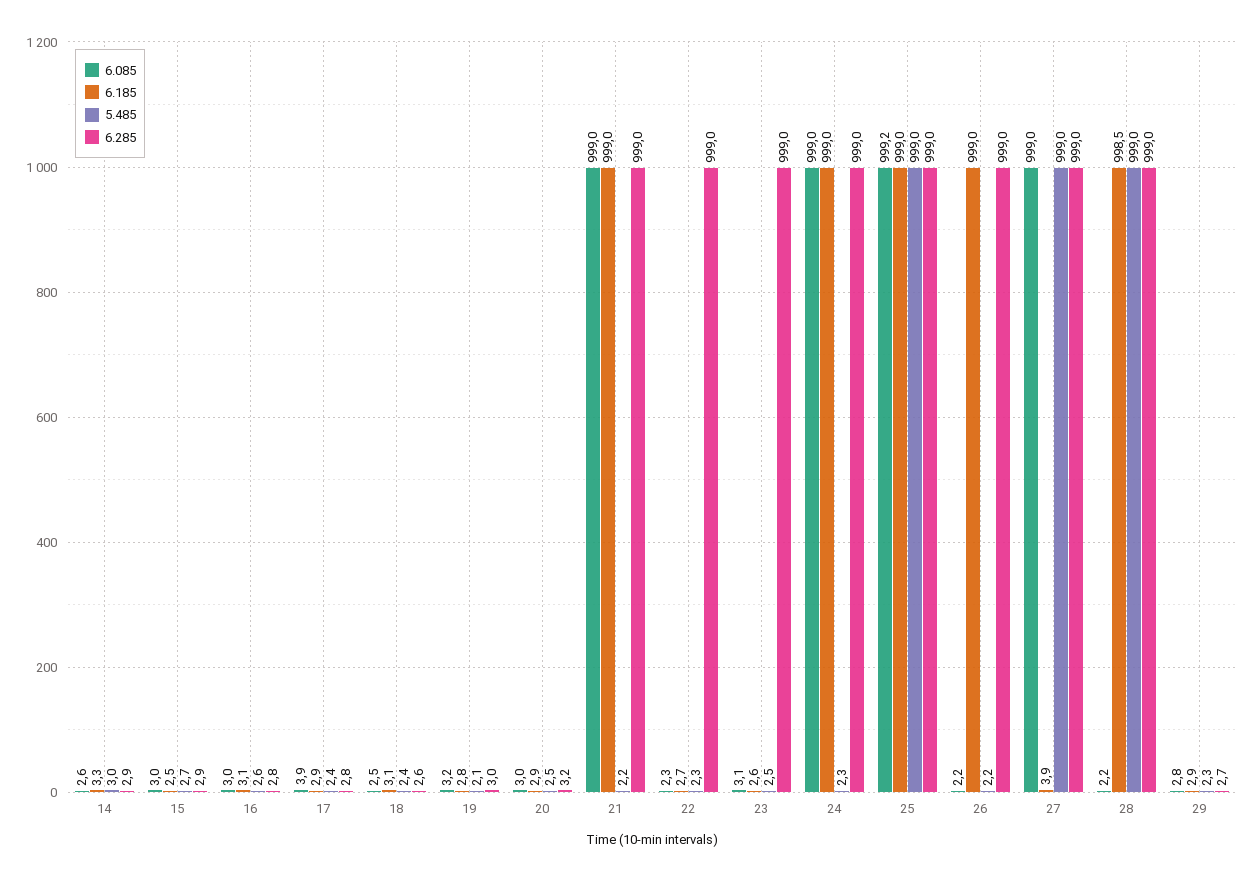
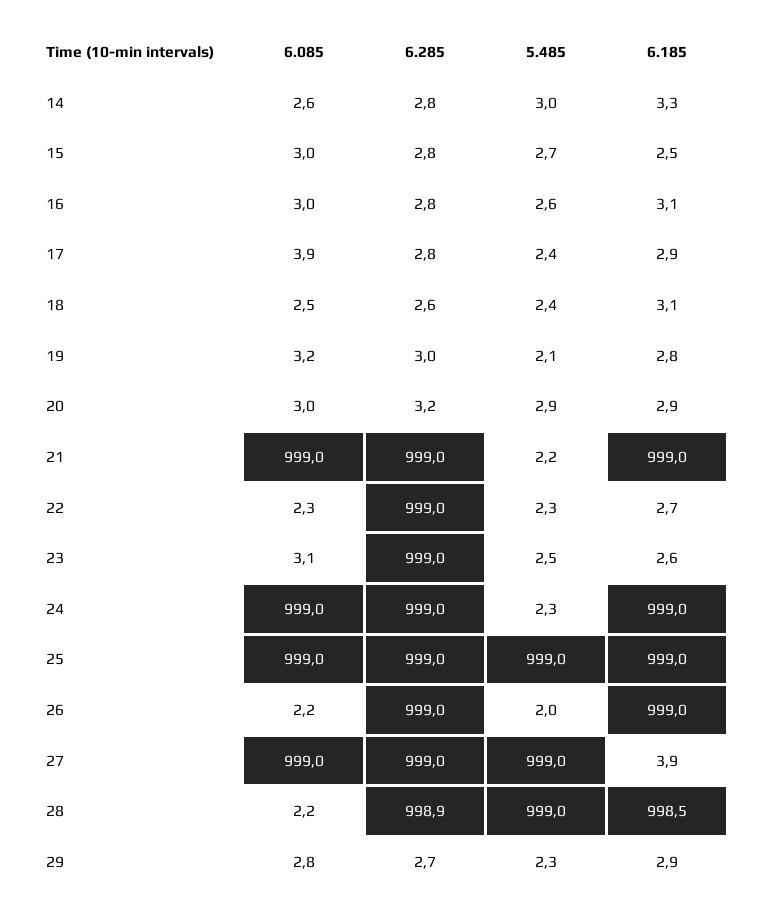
6.285, 14: 2.9 -> 2.8
6.285, 15: 2.9 -> 2.8
5.485, 20: 2.5 -> 2.9
6.085, 25: 999.2 -> 999
5.485, 26: 2.2 -> 2
6.285, 28: 999 -> 998.9

